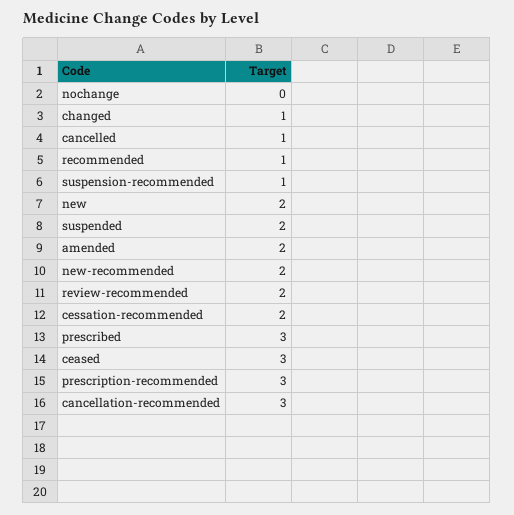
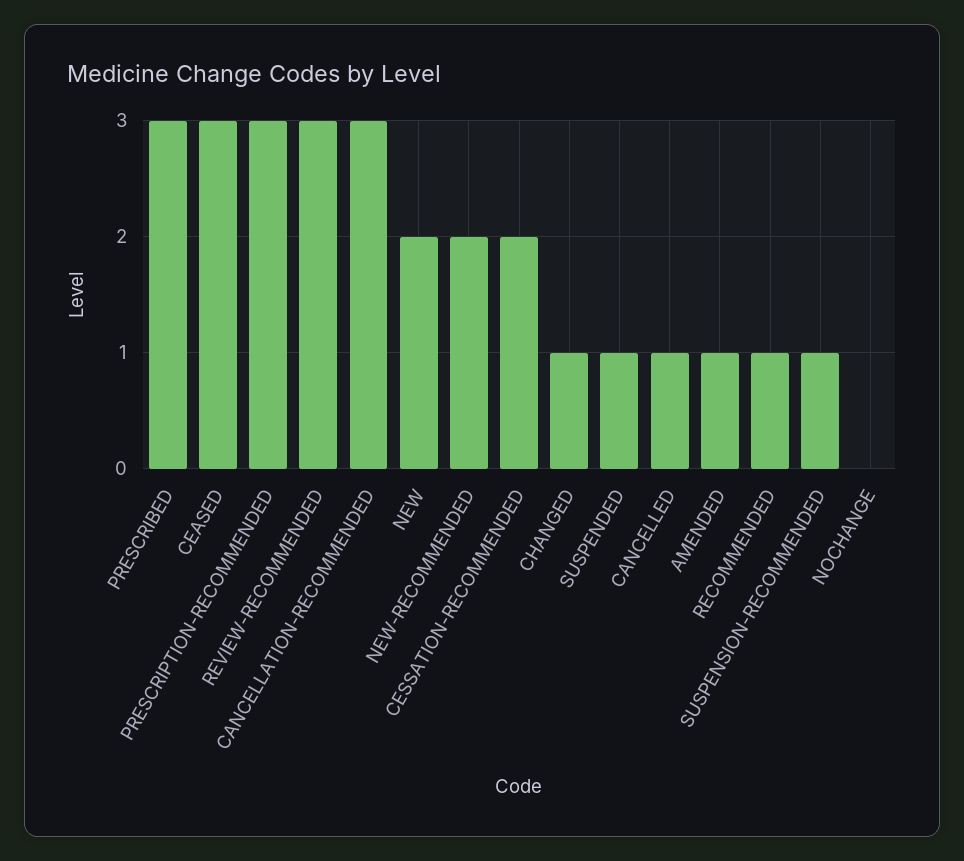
suspended: 2 -> 1
amended: 2 -> 1
review-recommended: 2 -> 3

